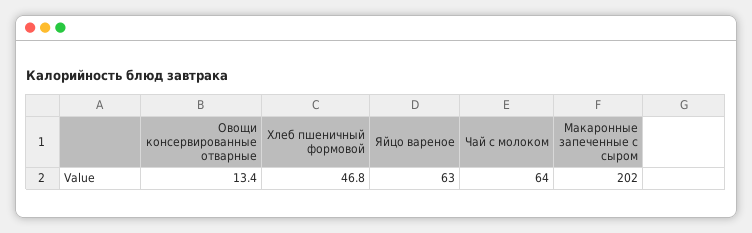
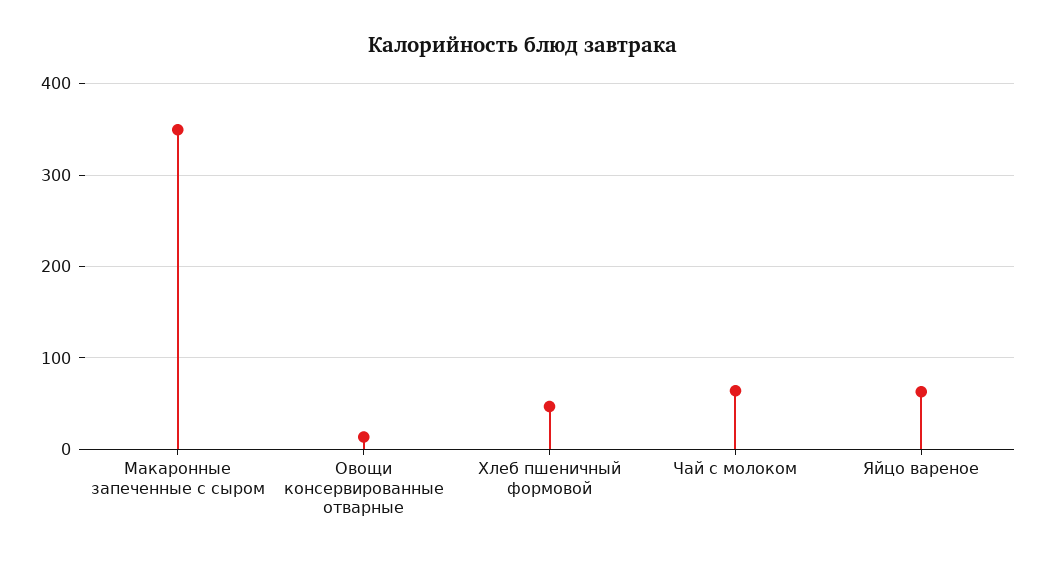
Макаронные запеченные с сыром: 202 -> 350

